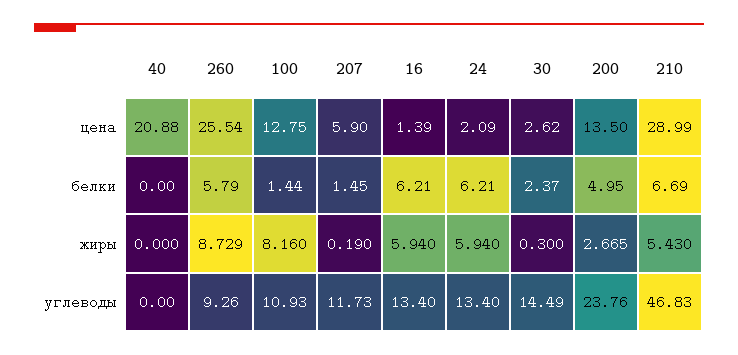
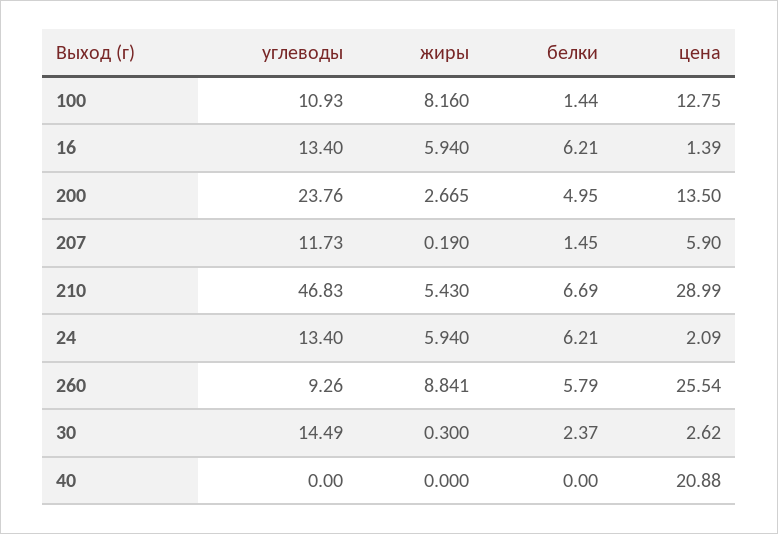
260, жиры: 8.729 -> 8.841

